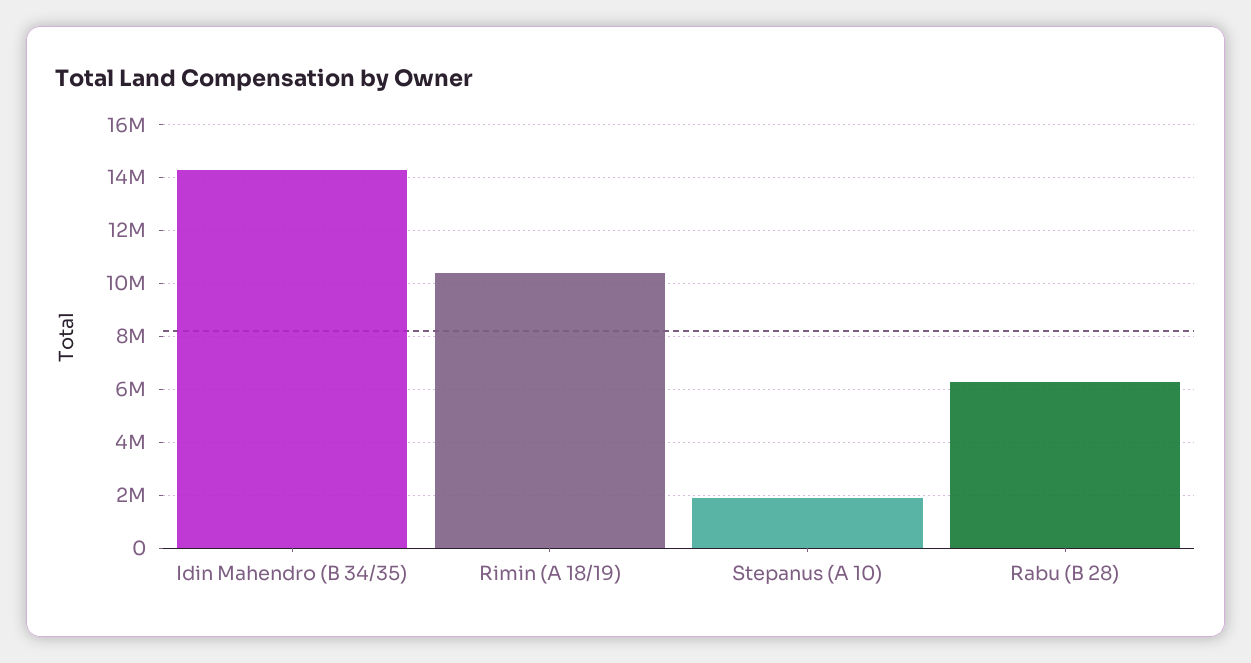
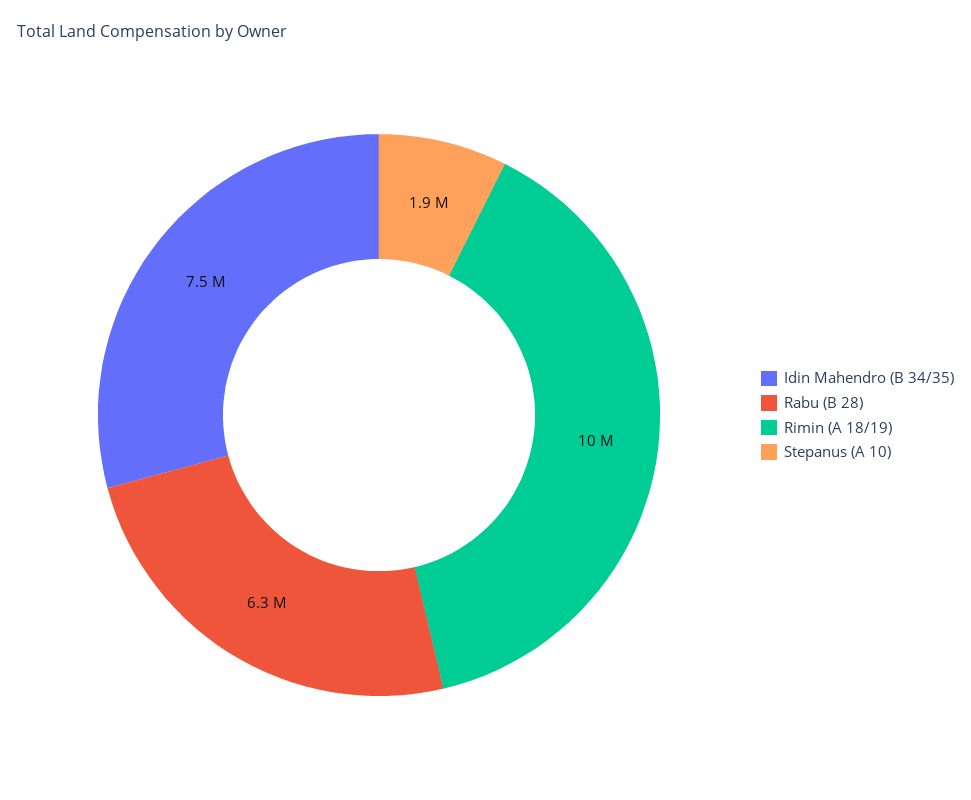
Idin Mahendro (B 34/35): 14250000 -> 7500000

